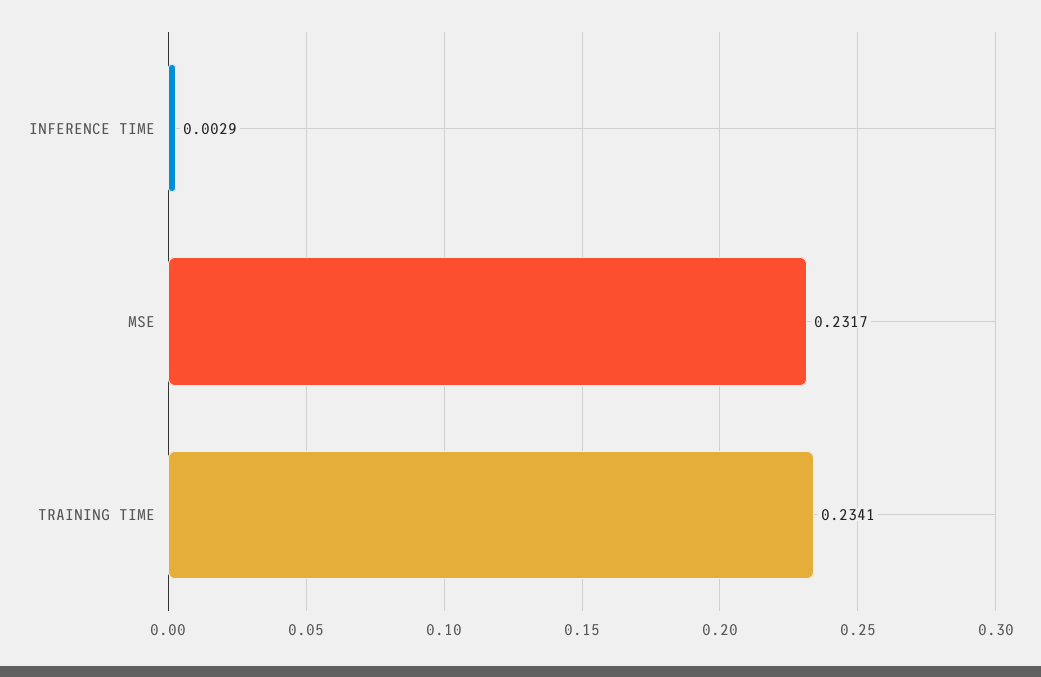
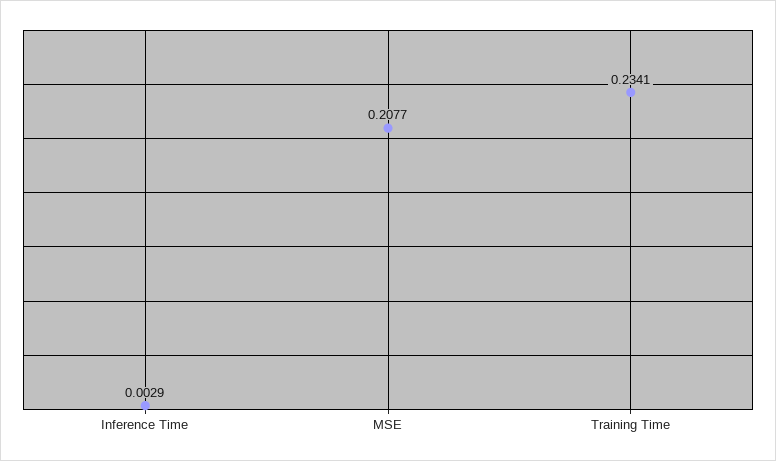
MSE: 0.2317 -> 0.2077

